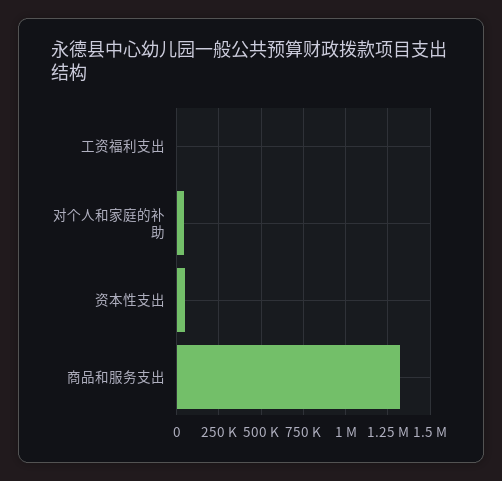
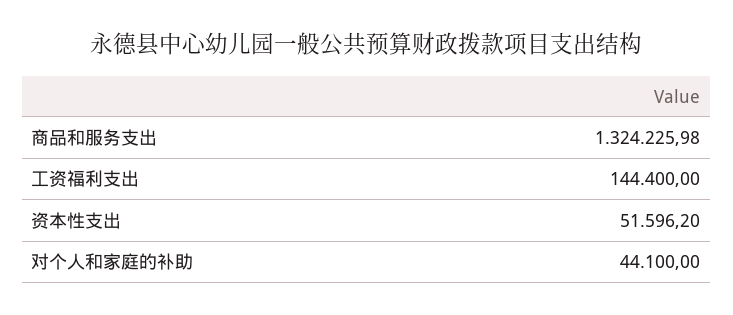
工资福利支出: 0 -> 144400

